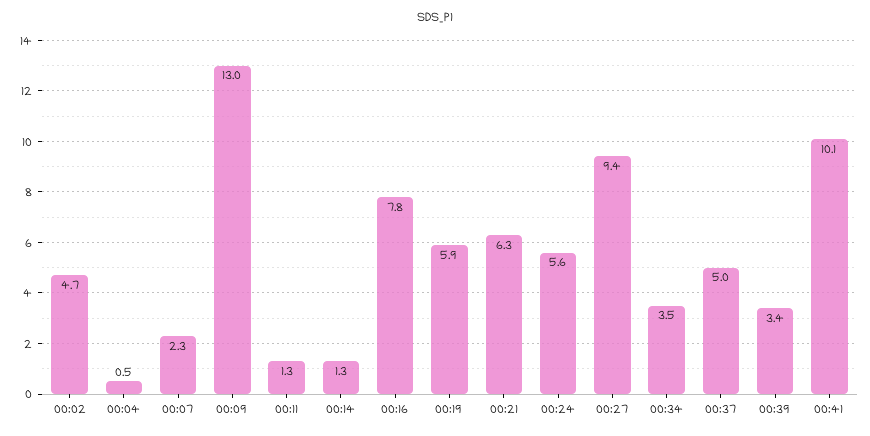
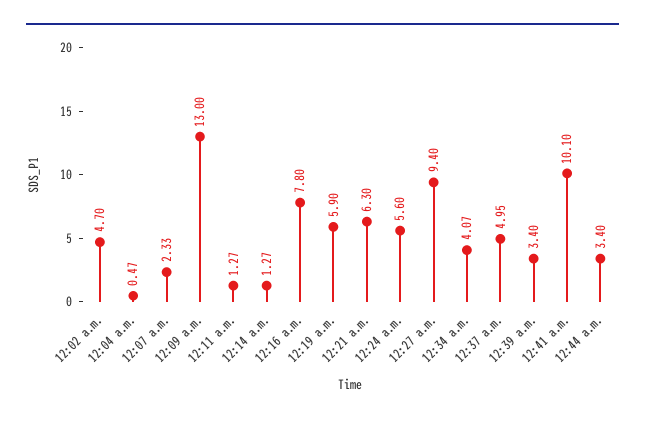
00:34: 3.5 -> 4.07
12:44 a.m.: none -> 3.4

